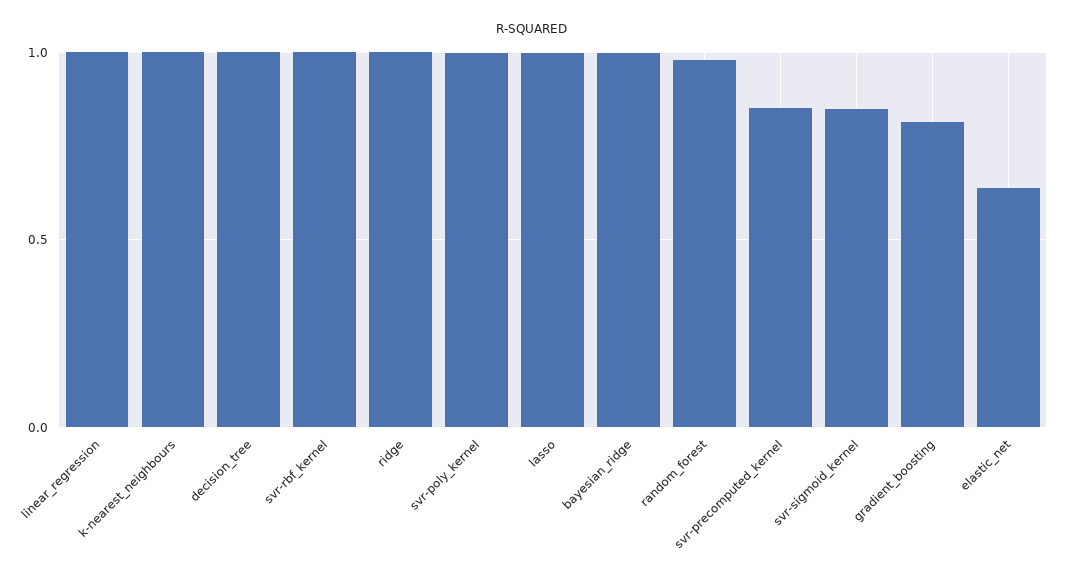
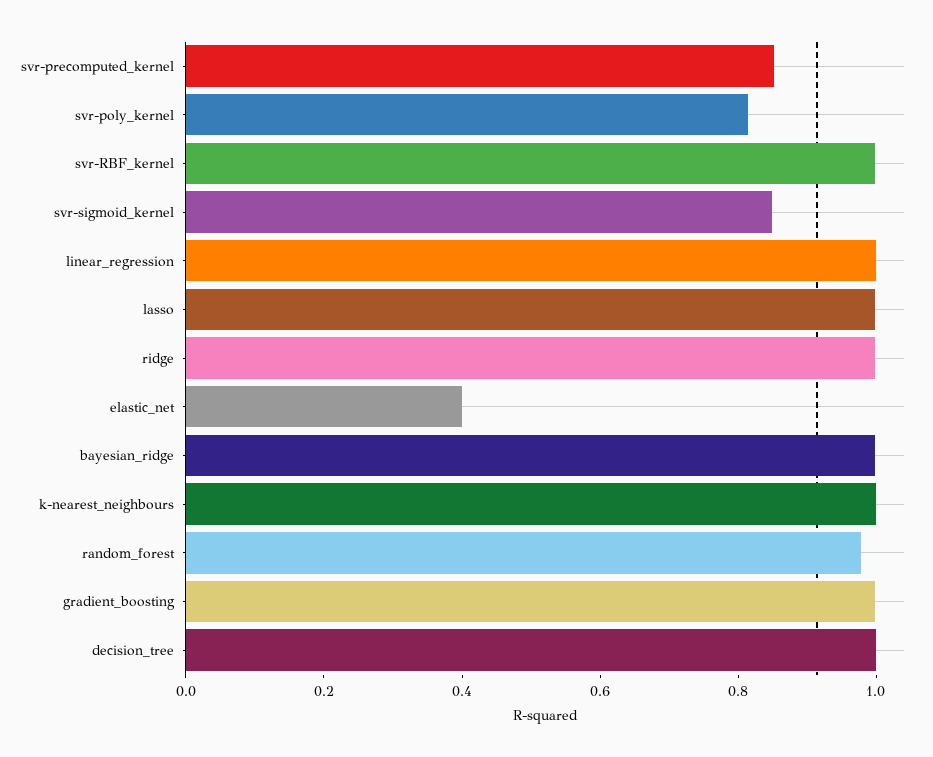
svr-poly_kernel: 1 -> 0.8
gradient_boosting: 0.8 -> 1
elastic_net: 0.65 -> 0.4

